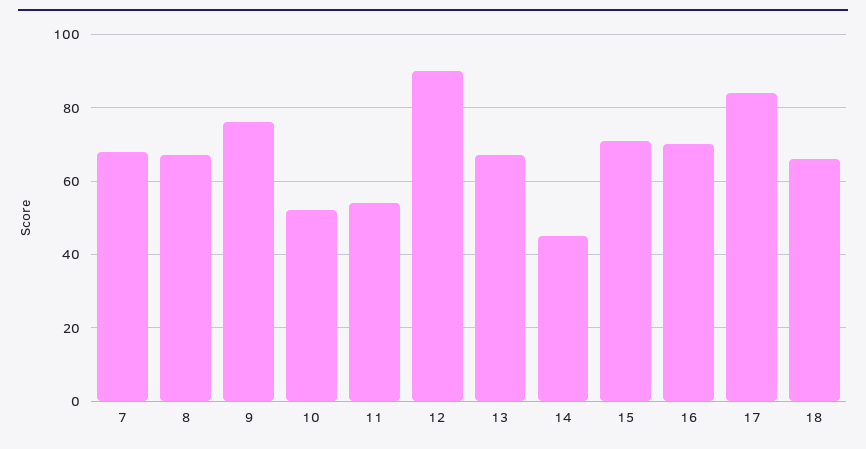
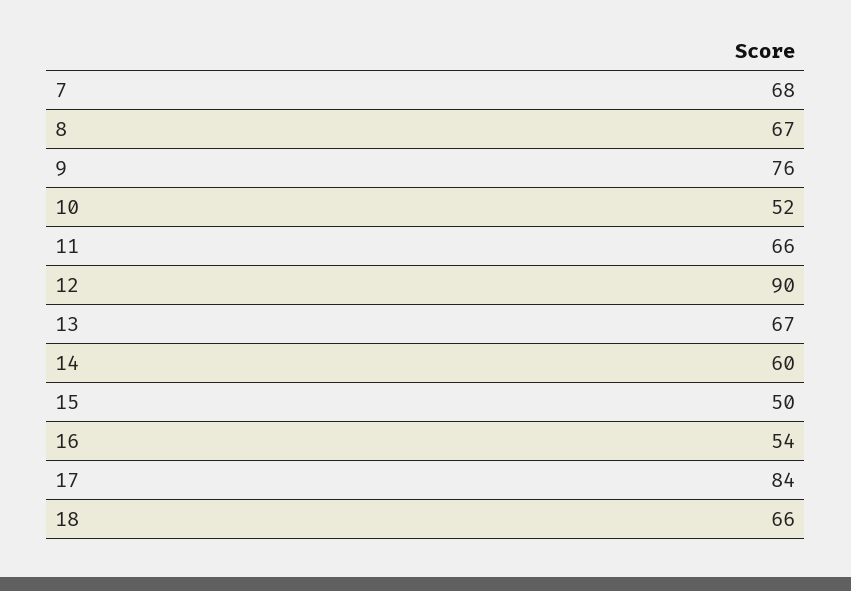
11: 55 -> 66
14: 45 -> 60
15: 70 -> 50
16: 70 -> 54

